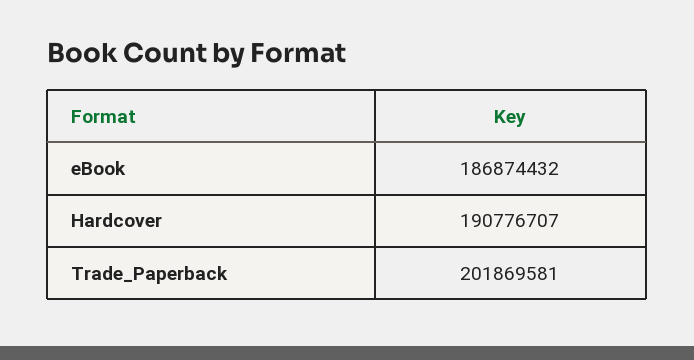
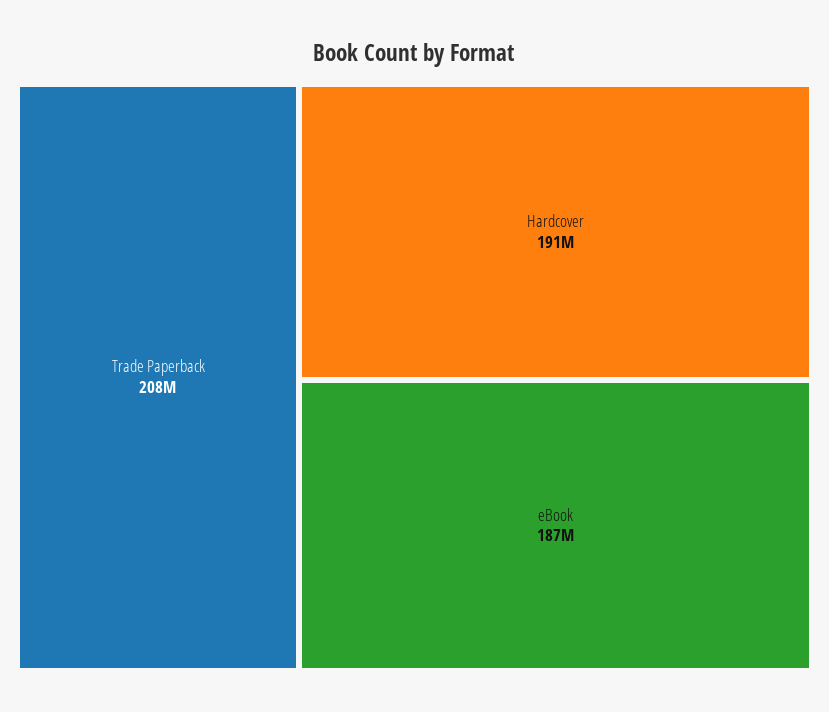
Trade_Paperback: 201869581 -> 208000000

